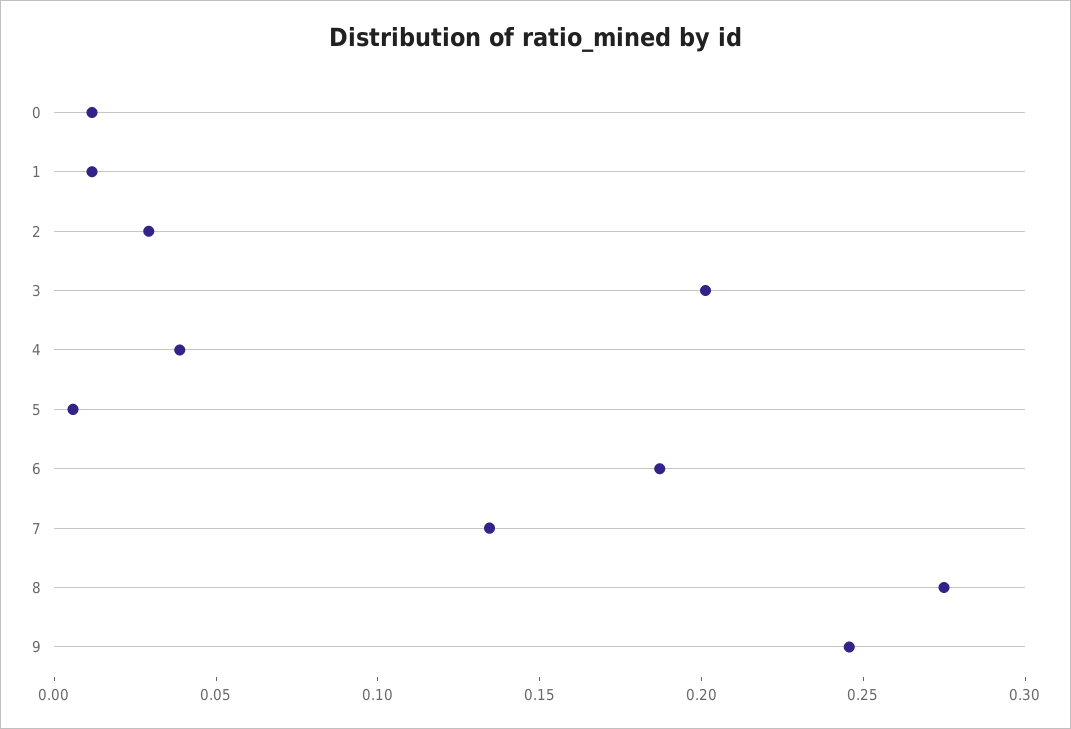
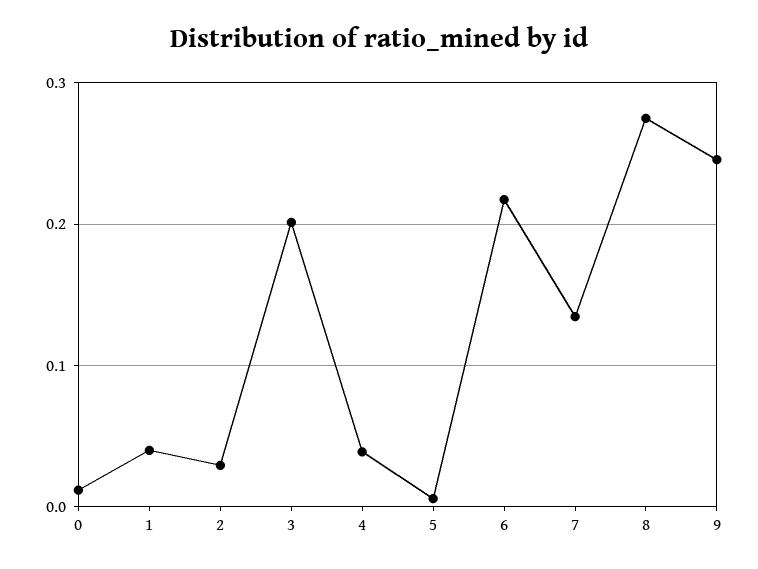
1: 0.01 -> 0.04
6: 0.19 -> 0.22

